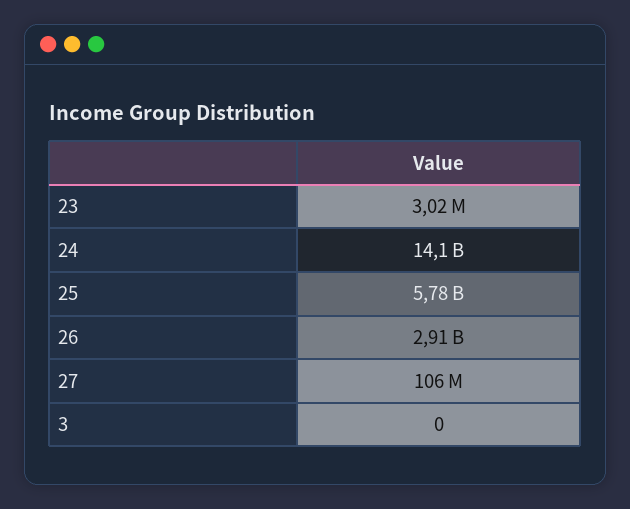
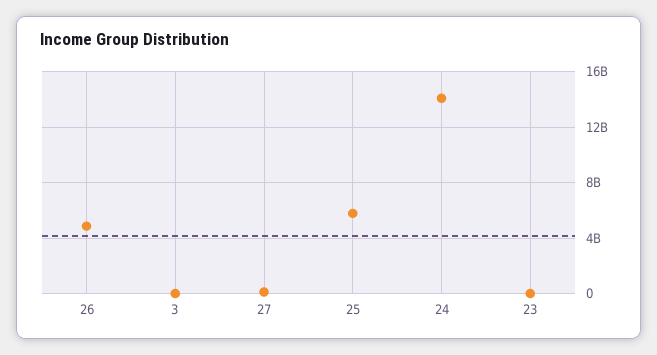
26: 2910000000 -> 5000000000

